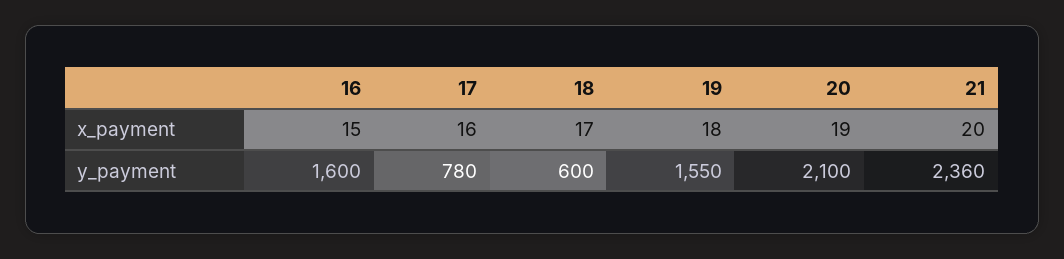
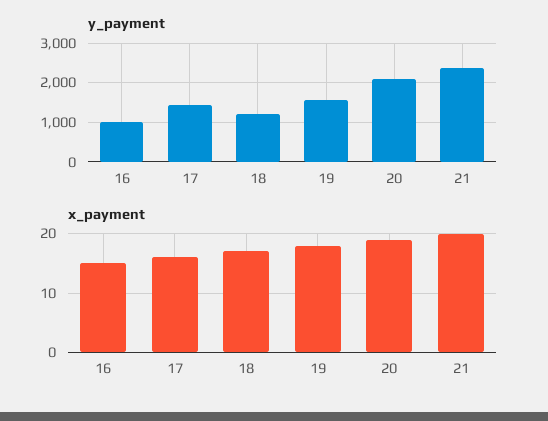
y_payment, 16: 1600 -> 1000
y_payment, 17: 780 -> 1400
y_payment, 18: 600 -> 1200

